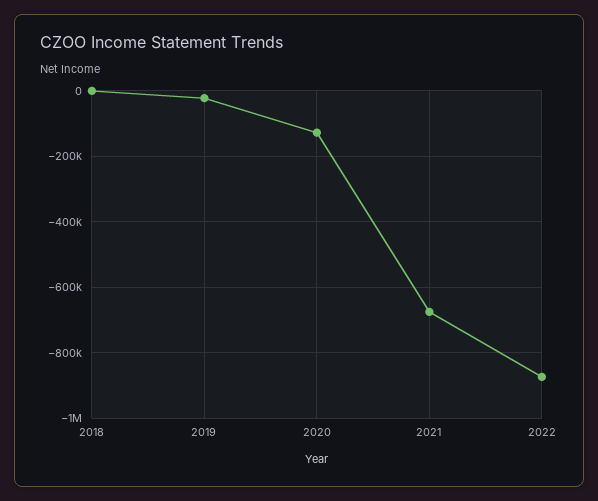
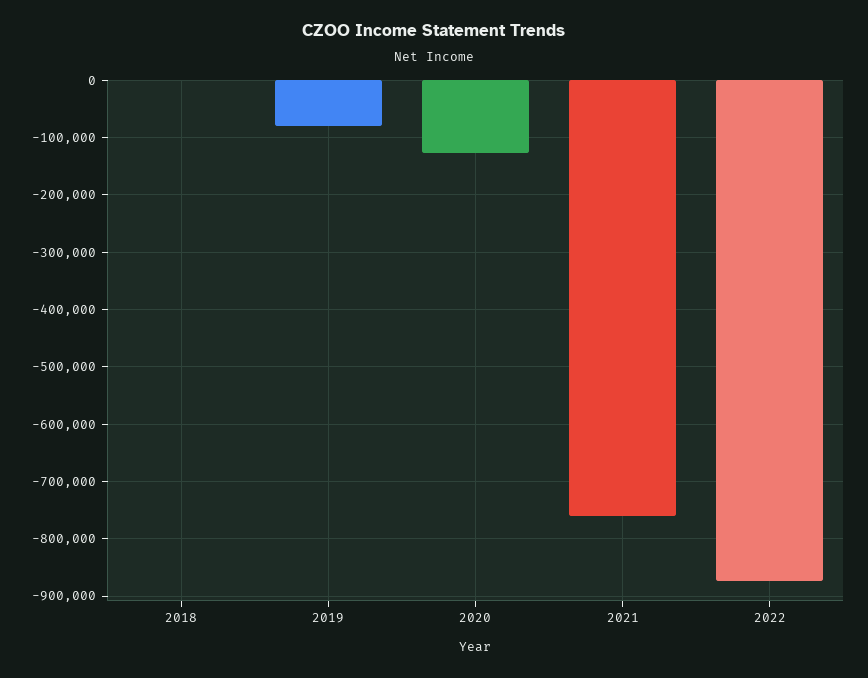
2019: -20000 -> -80000
2021: -680000 -> -760000

